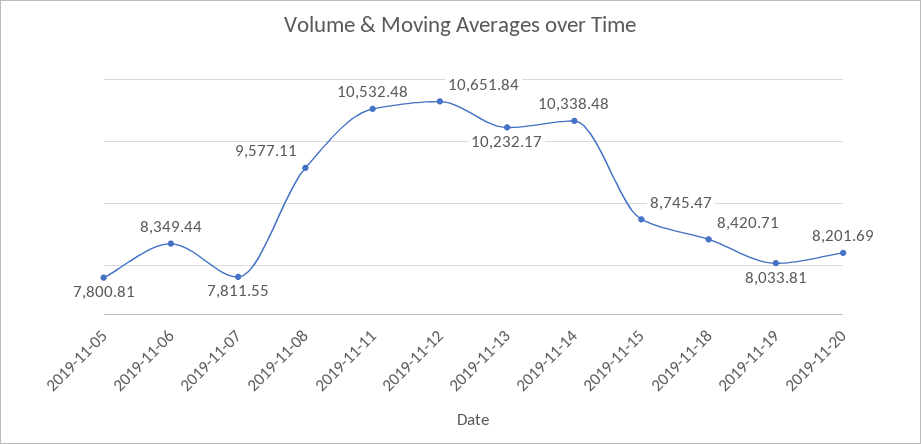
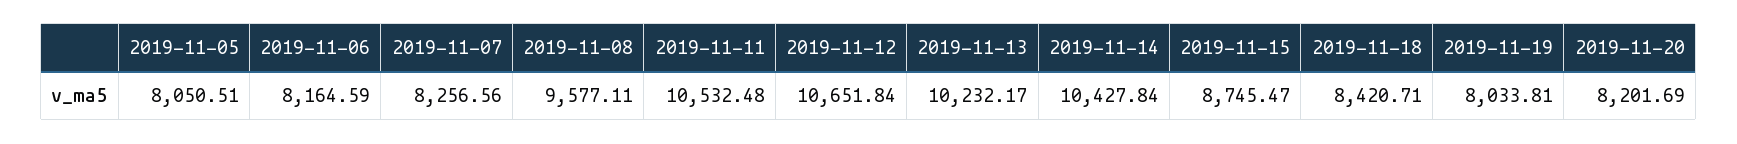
2019-11-05: 7800.81 -> 8050.51
2019-11-06: 8349.44 -> 8164.59
2019-11-07: 7811.55 -> 8256.56
2019-11-14: 10338.48 -> 10427.84

